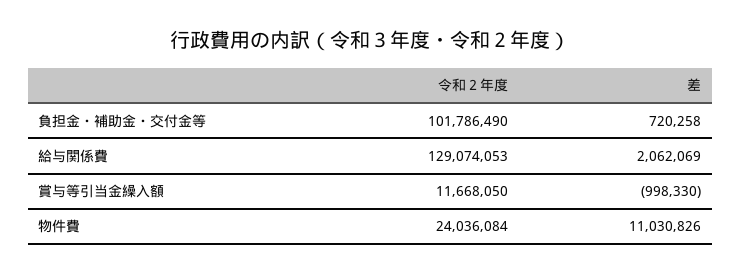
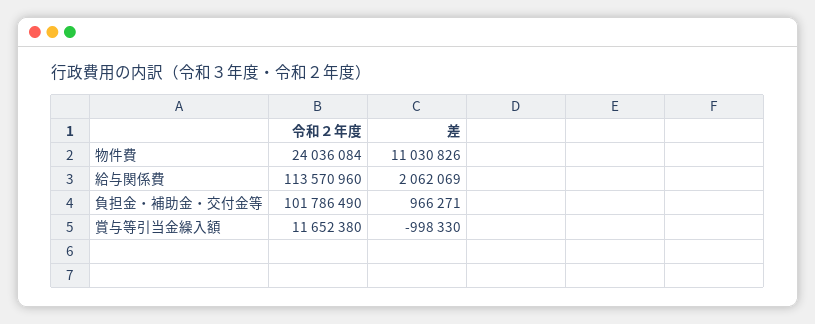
差, 負担金・補助金・交付金等: 720258 -> 966271
令和２年度, 給与関係費: 129074053 -> 113570960
令和２年度, 賞与等引当金繰入額: 11668050 -> 11652380

